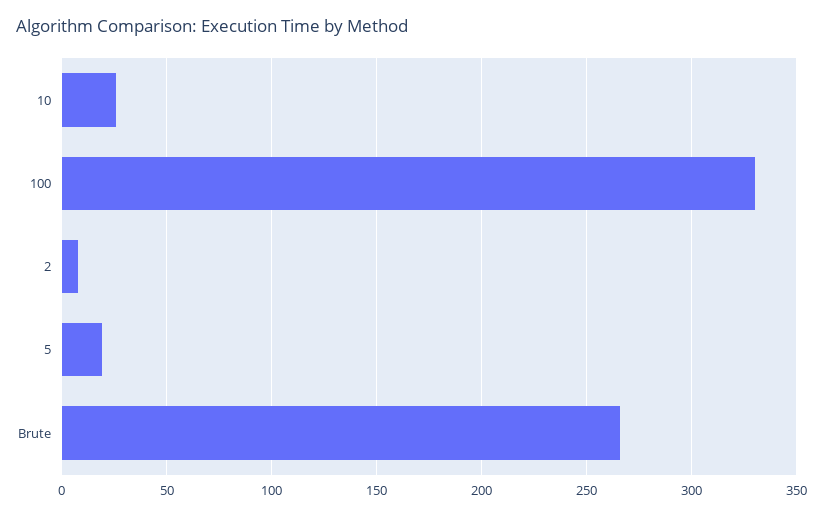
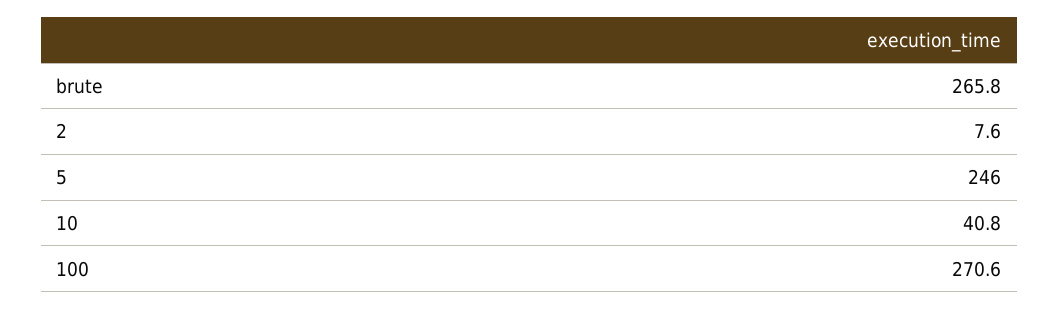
10: 25 -> 40.8
100: 330 -> 270.6
5: 20 -> 246

